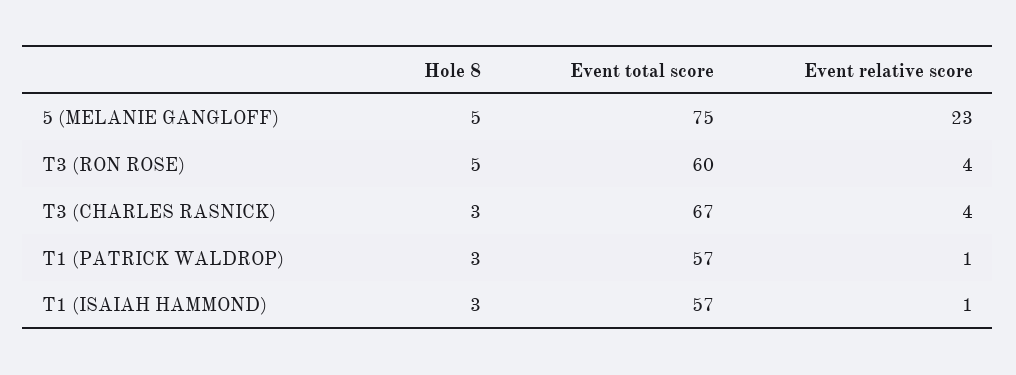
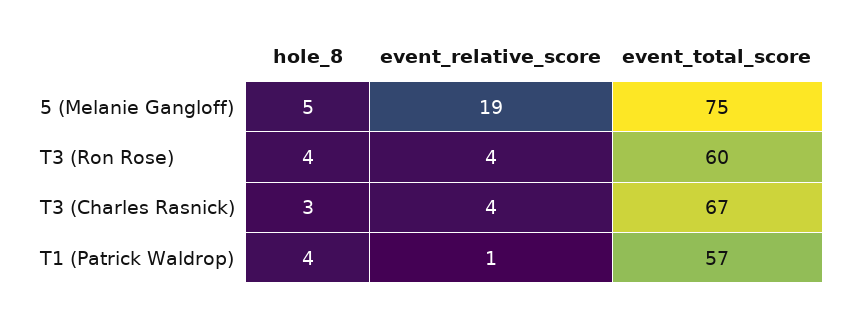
Event relative score, 5 (MELANIE GANGLOFF): 23 -> 19
Hole 8, T3 (RON ROSE): 5 -> 4
Hole 8, T1 (PATRICK WALDROP): 3 -> 4
Hole 8, T1 (ISAIAH HAMMOND): 3 -> none
Event total score, T1 (ISAIAH HAMMOND): 57 -> none
Event relative score, T1 (ISAIAH HAMMOND): 1 -> none

